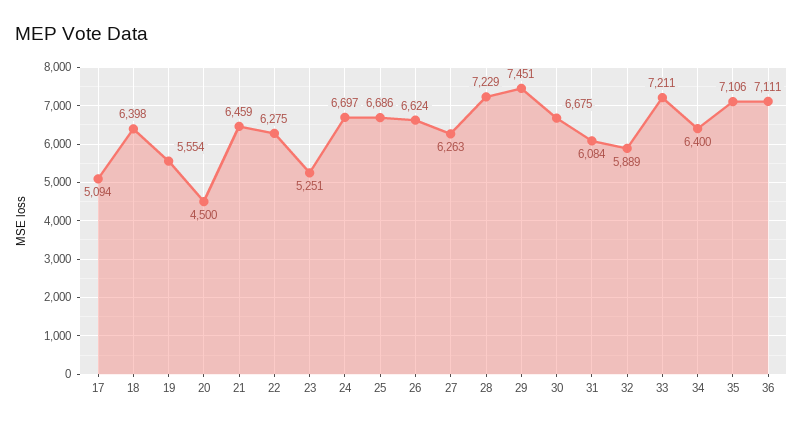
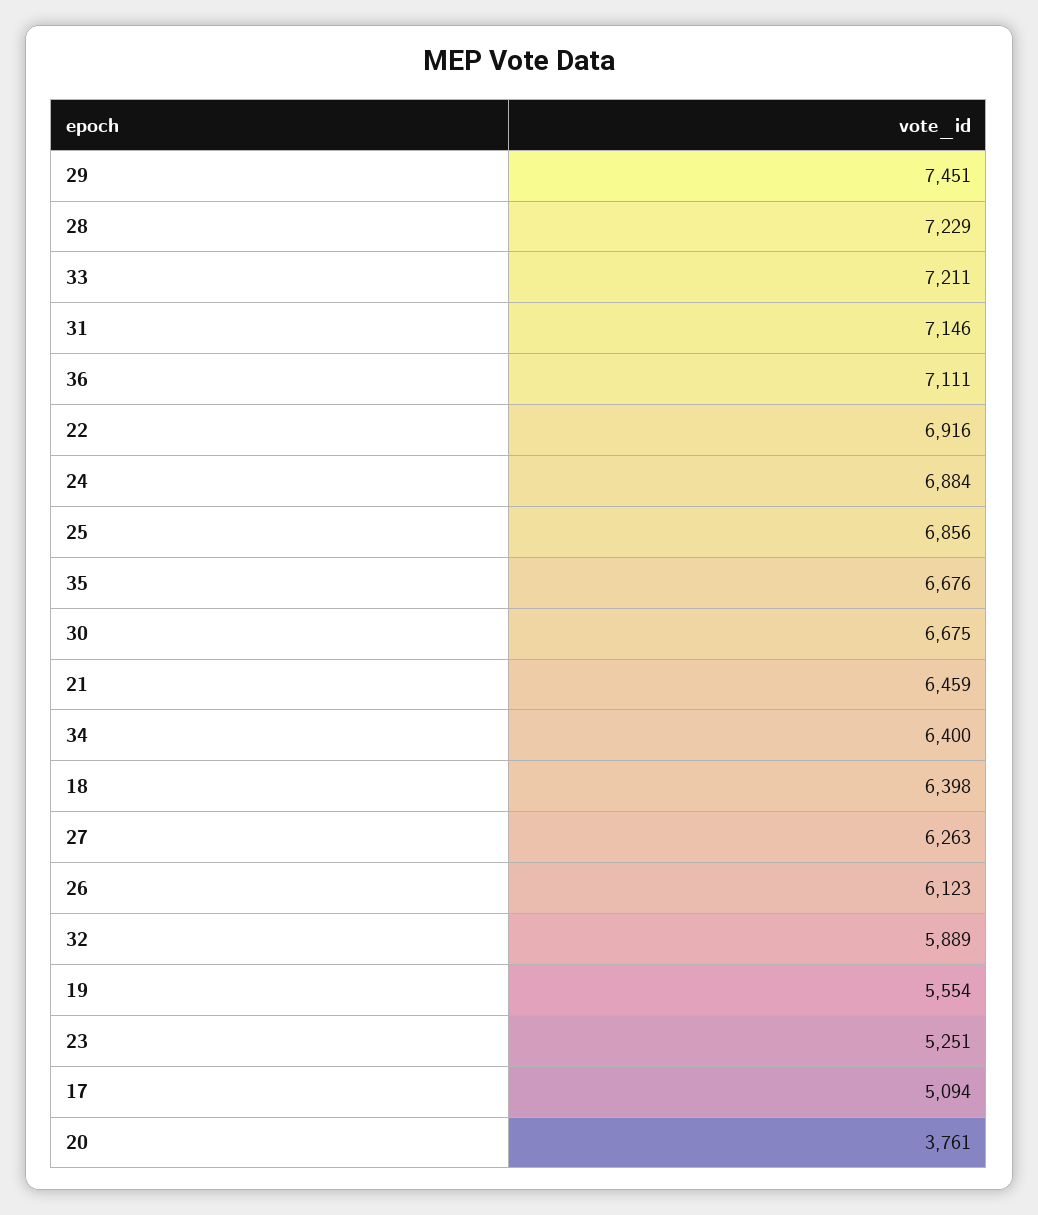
20: 4500 -> 3761
22: 6275 -> 6916
24: 6697 -> 6884
25: 6686 -> 6856
26: 6624 -> 6123
31: 6084 -> 7146
35: 7106 -> 6676

